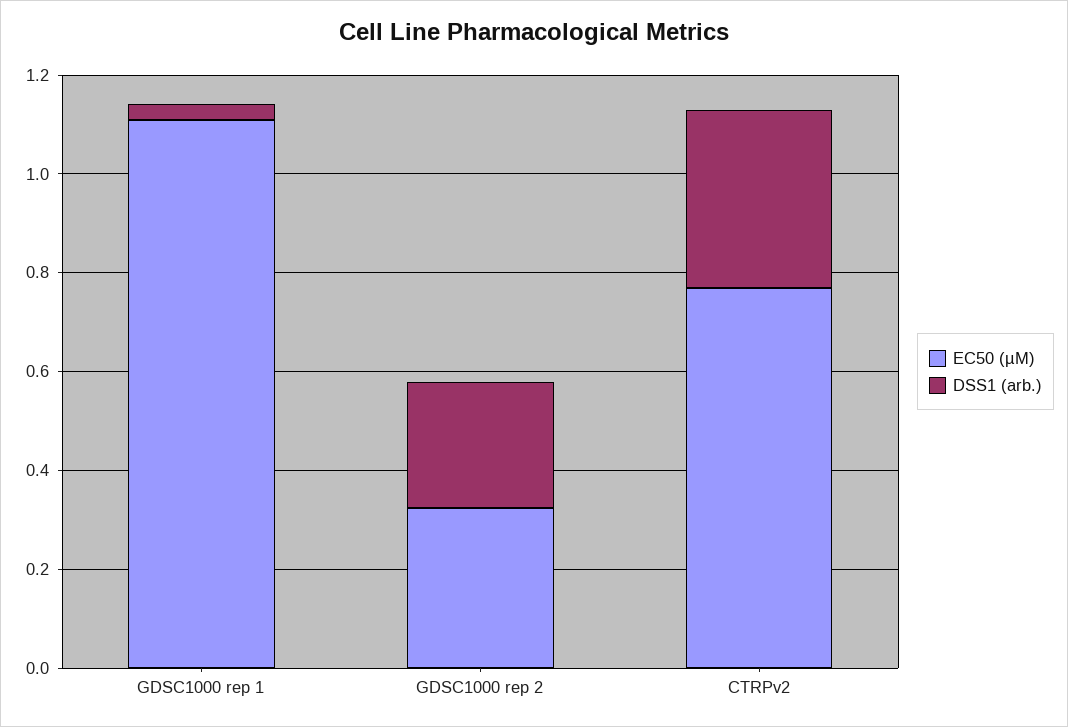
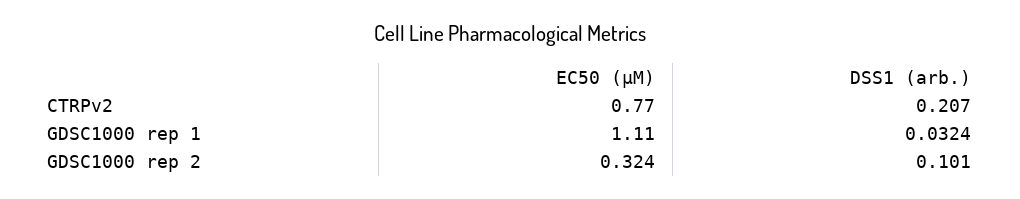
DSS1 (arb.), GDSC1000 rep 2: 0.25 -> 0.101
DSS1 (arb.), CTRPv2: 0.35 -> 0.207

